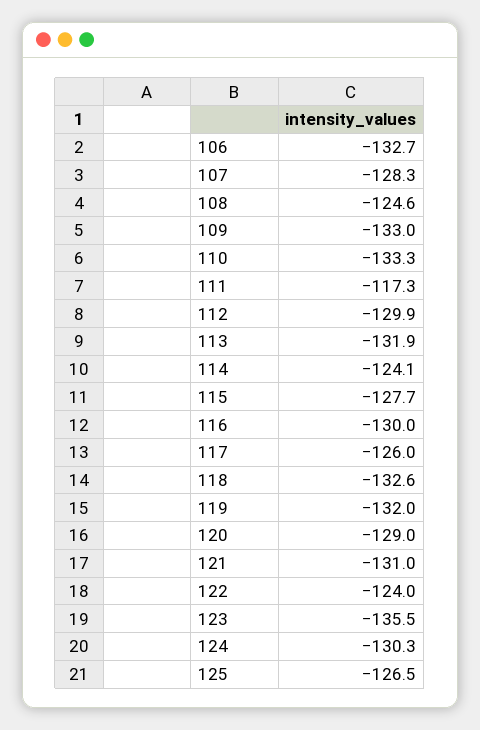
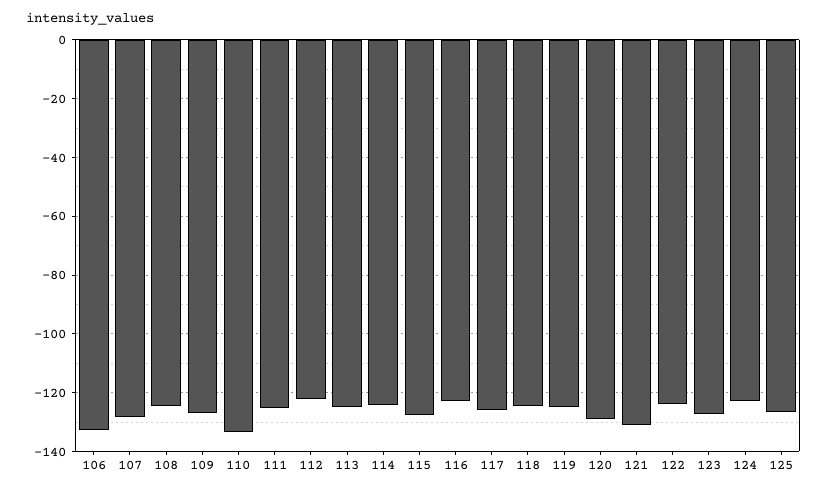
109: -133 -> -127.5
111: -117.3 -> -125
112: -129.9 -> -122.5
113: -131.9 -> -125
116: -130 -> -122.5
118: -132.6 -> -125
119: -132 -> -125
123: -135.5 -> -127.5
124: -130.3 -> -122.5

